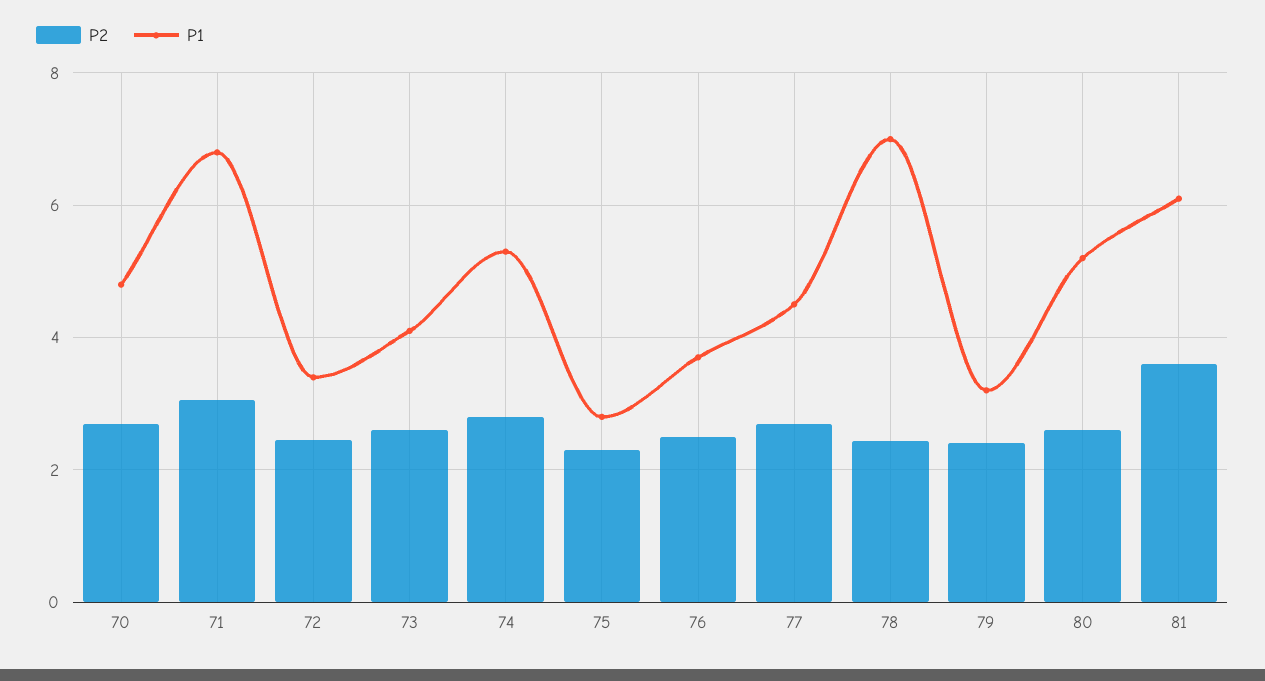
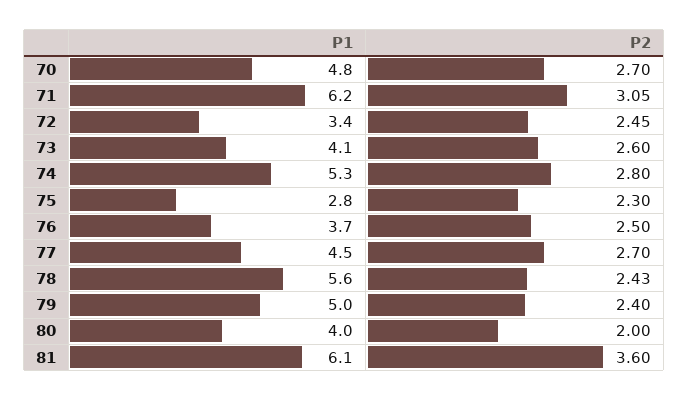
P1, 71: 6.8 -> 6.2
P1, 78: 7 -> 5.6
P1, 79: 3.2 -> 5
P2, 80: 2.6 -> 2
P1, 80: 5.2 -> 4

